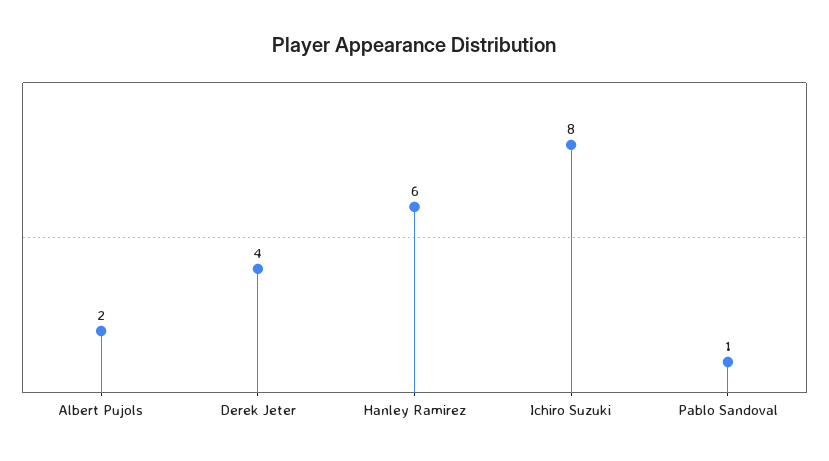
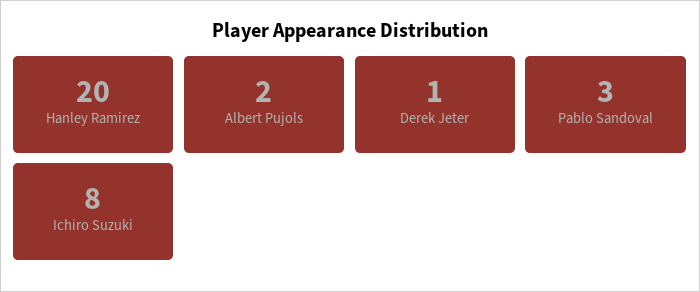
Derek Jeter: 4 -> 1
Hanley Ramirez: 6 -> 20
Pablo Sandoval: 1 -> 3

